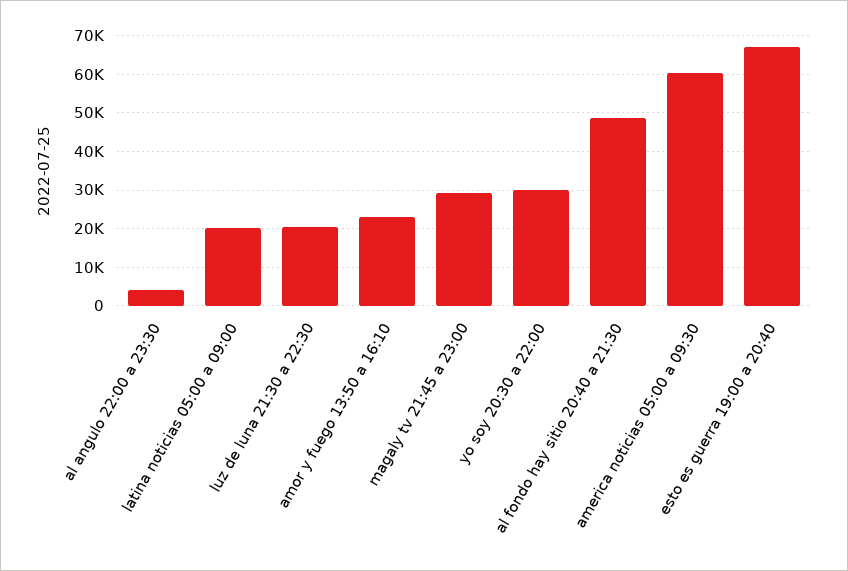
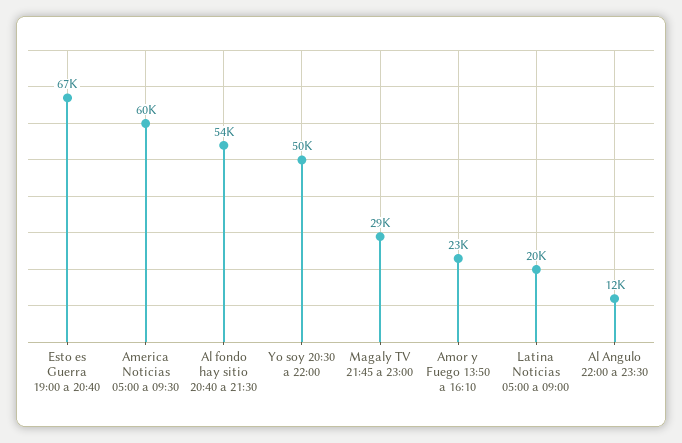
al angulo 22:00 a 23:30: 4000 -> 12000
luz de luna 21:30 a 22:30: 20000 -> none
yo soy 20:30 a 22:00: 30000 -> 50000
al fondo hay sitio 20:40 a 21:30: 48000 -> 54000

